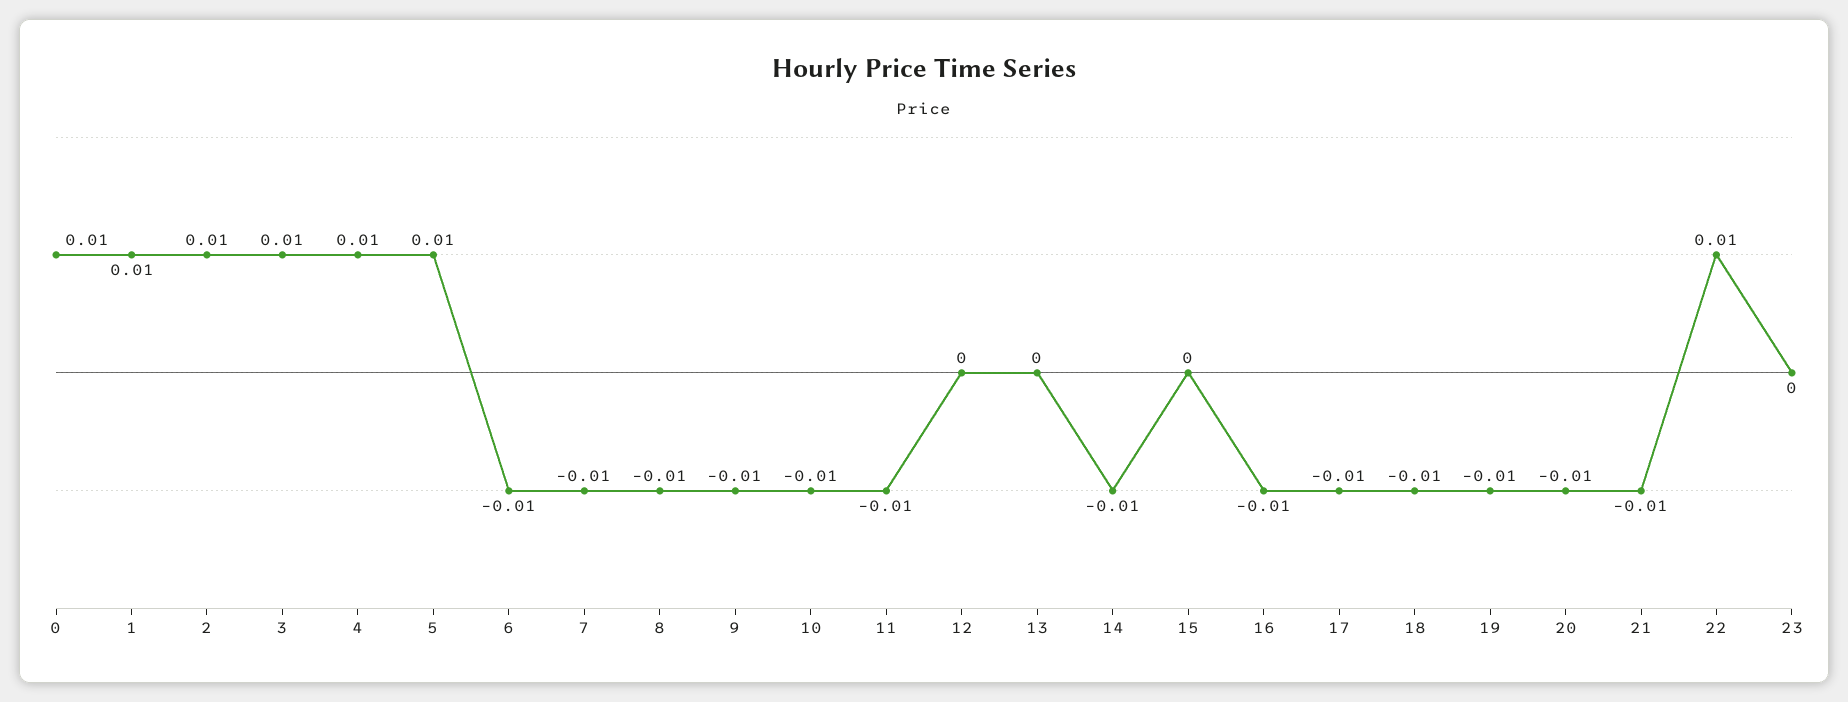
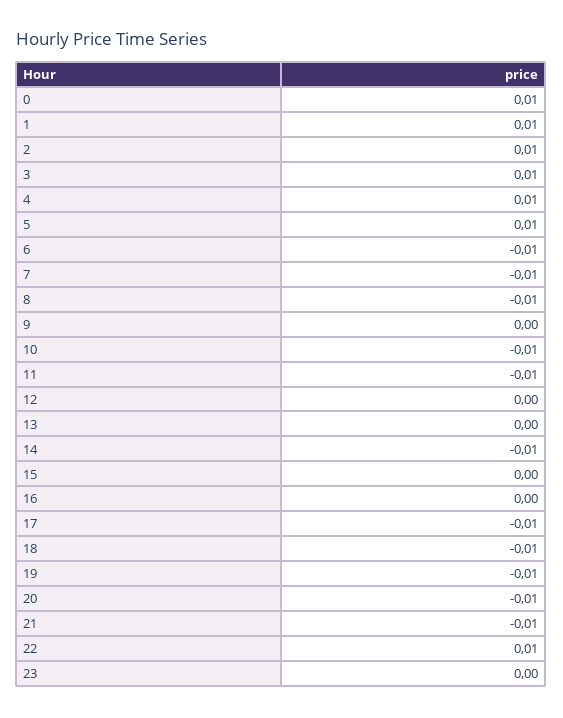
9: -0.01 -> 0
16: -0.01 -> 0

